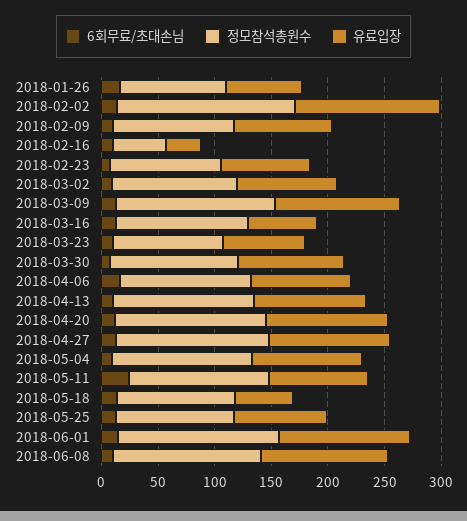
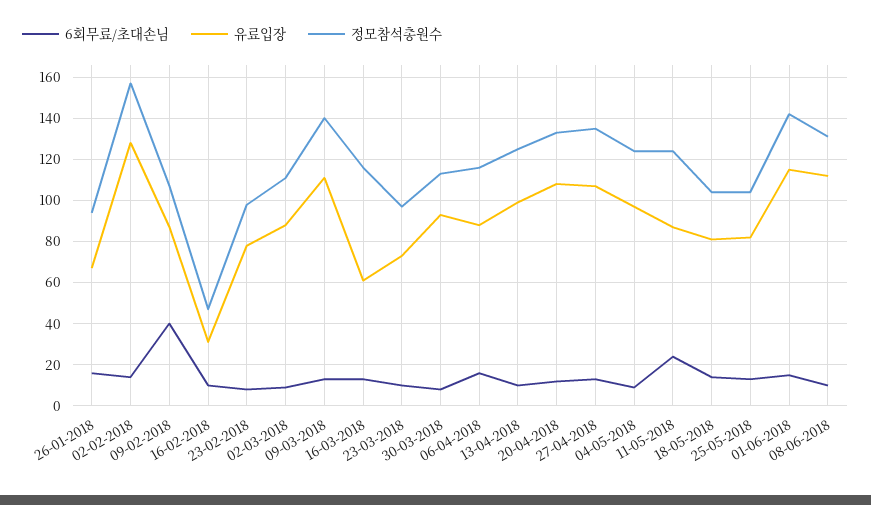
6회무료/초대손님, 2018-02-09: 10 -> 40
유료입장, 2018-05-18: 50 -> 80

